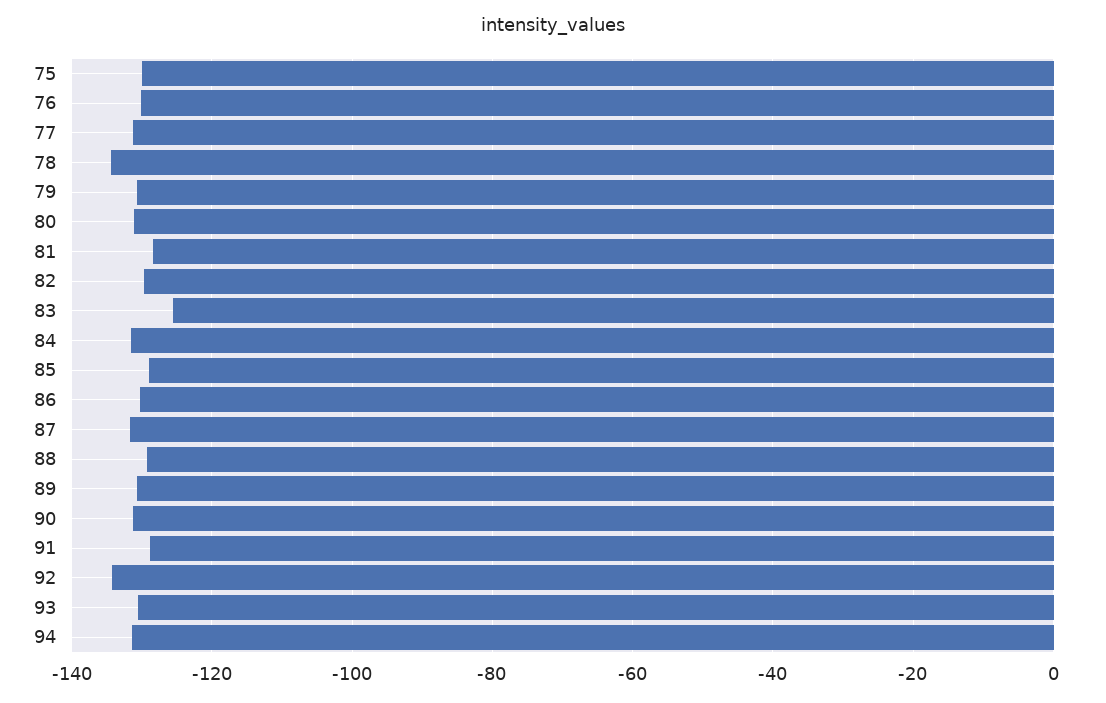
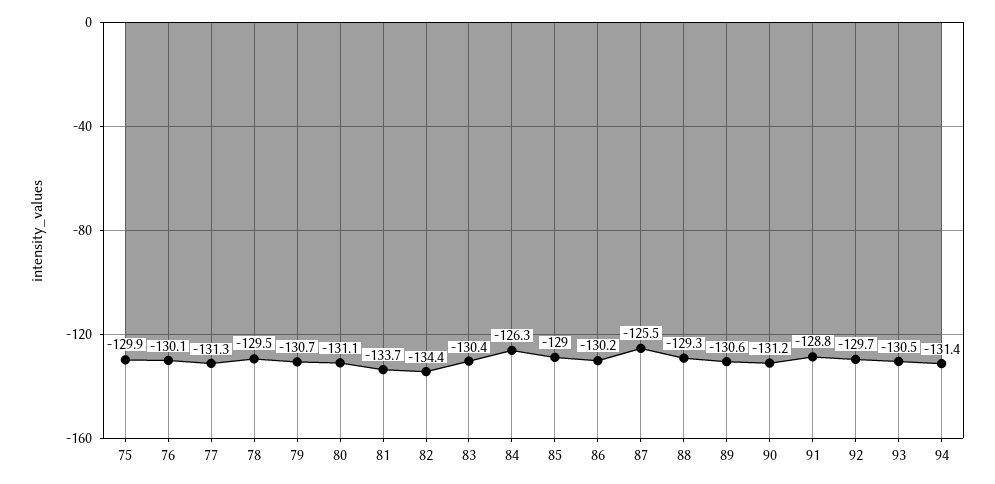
78: -134 -> -129.5
81: -128 -> -133.7
82: -130 -> -134.4
83: -126 -> -130.4
84: -132 -> -126.3
87: -132 -> -125.5
92: -134 -> -129.7

